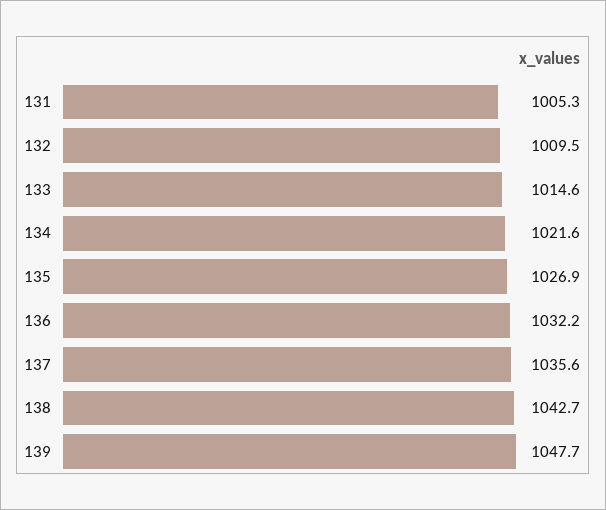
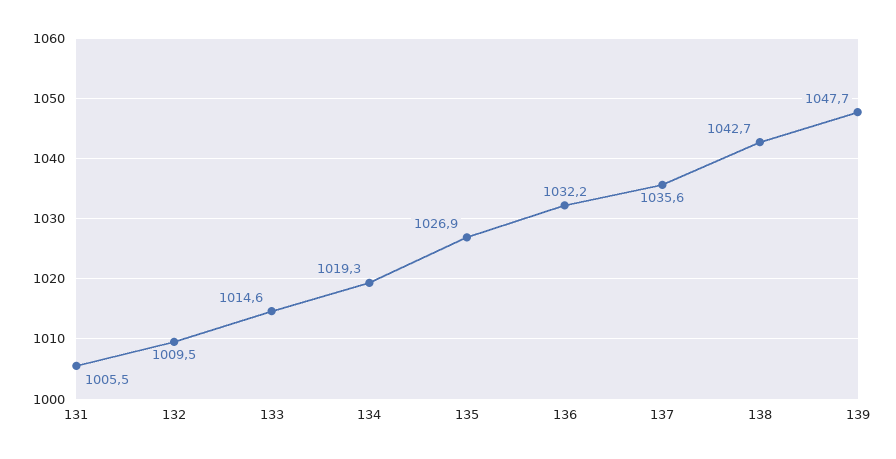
131: 1005.3 -> 1005.5
134: 1021.6 -> 1019.3

